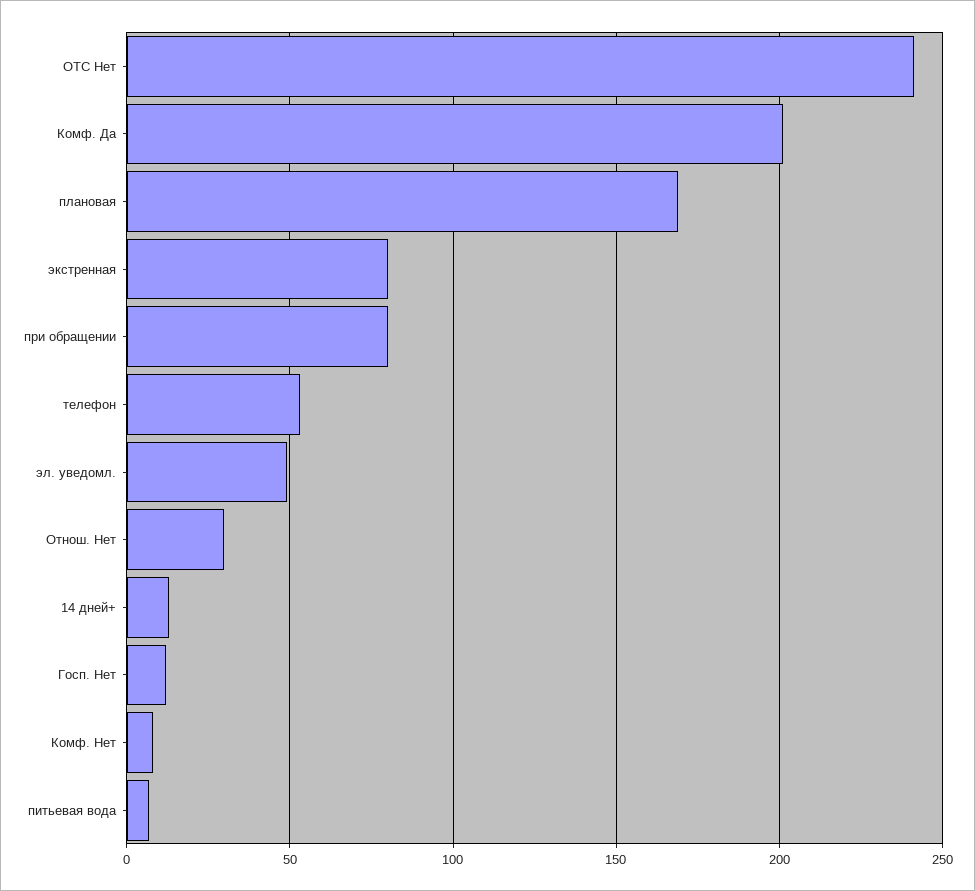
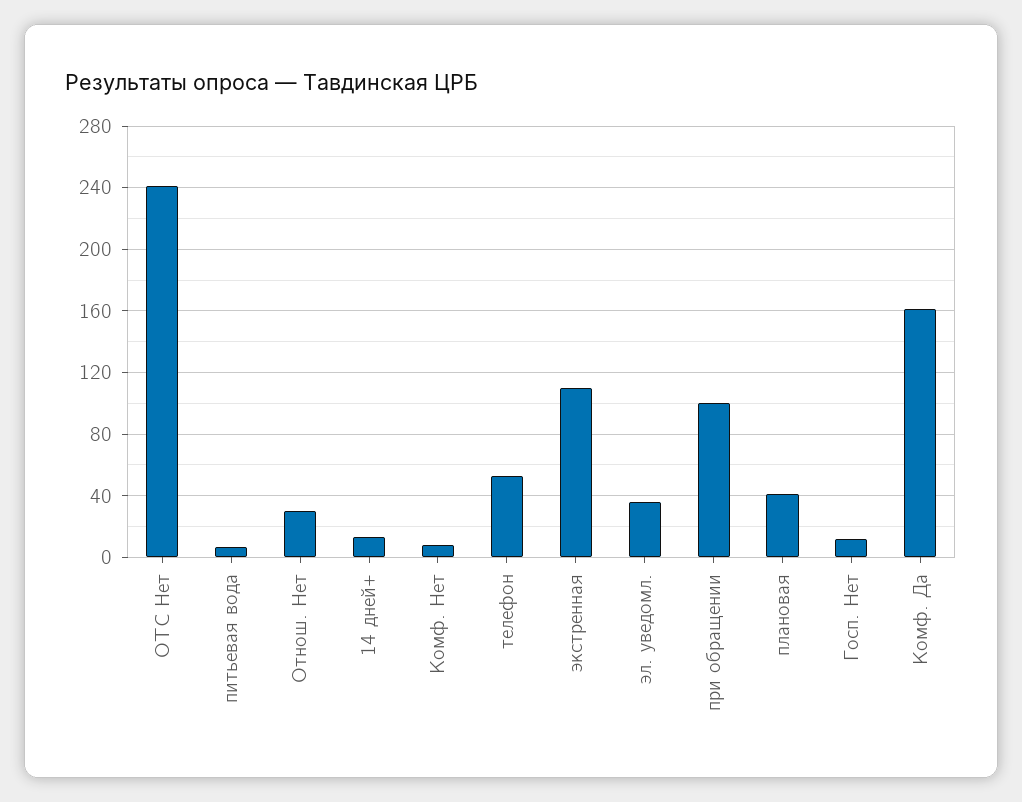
Комф. Да: 200 -> 160
плановая: 170 -> 40
экстренная: 80 -> 110
при обращении: 80 -> 100
эл. уведомл.: 50 -> 35

